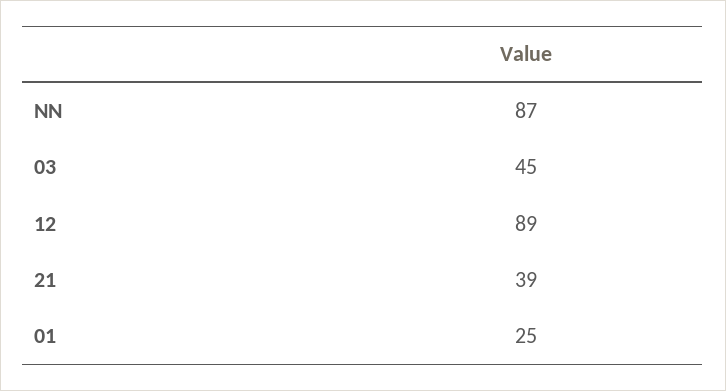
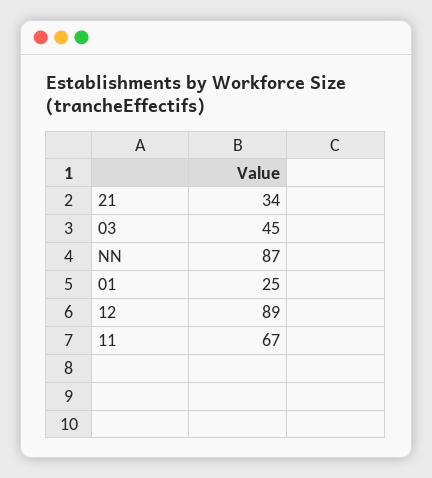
21: 39 -> 34
11: none -> 67

